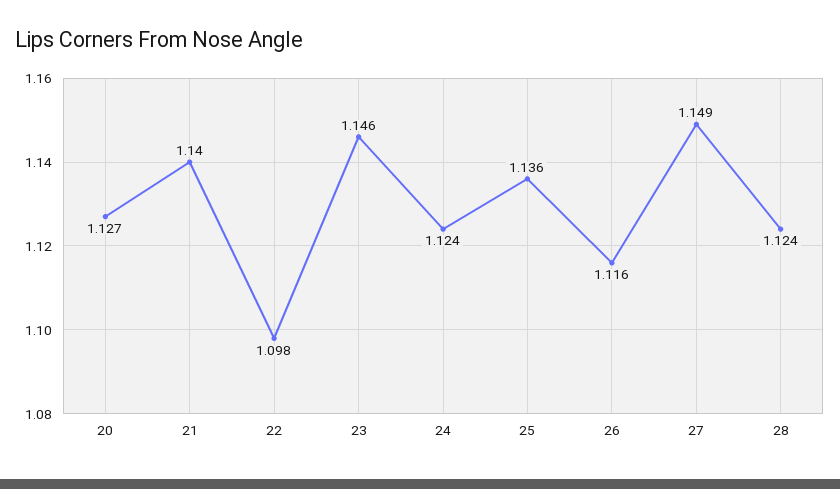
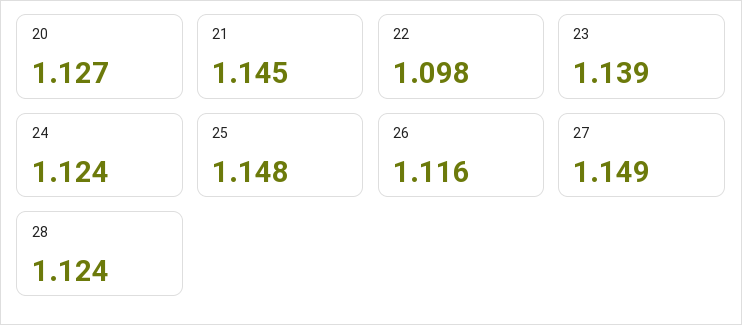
21: 1.14 -> 1.145
23: 1.146 -> 1.139
25: 1.136 -> 1.148

